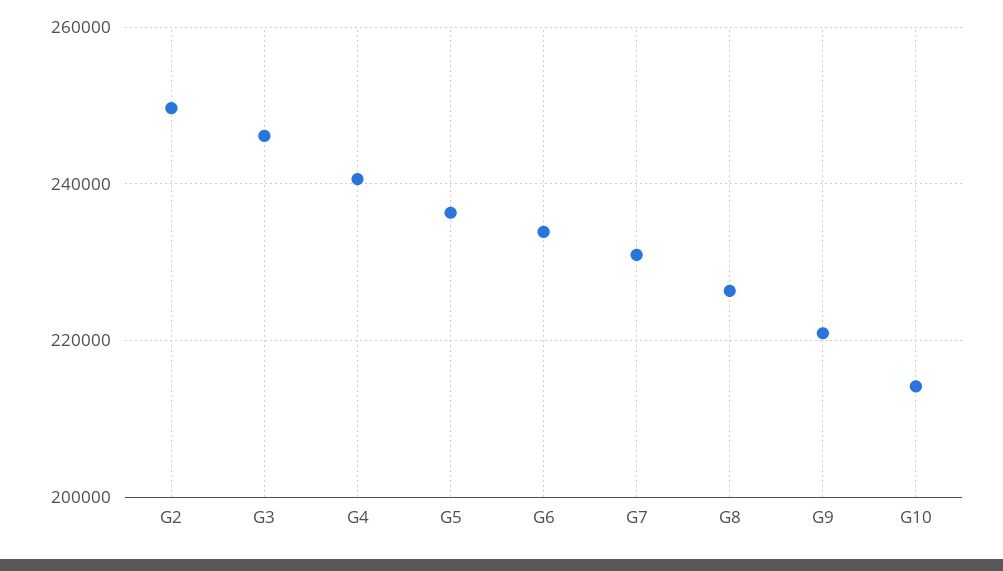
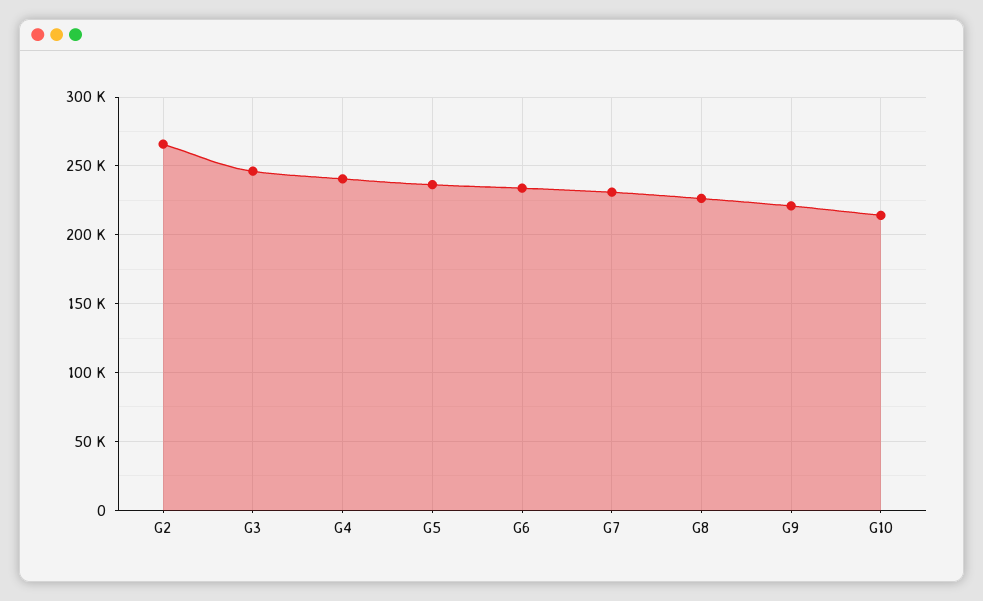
G2: 250000 -> 265000

